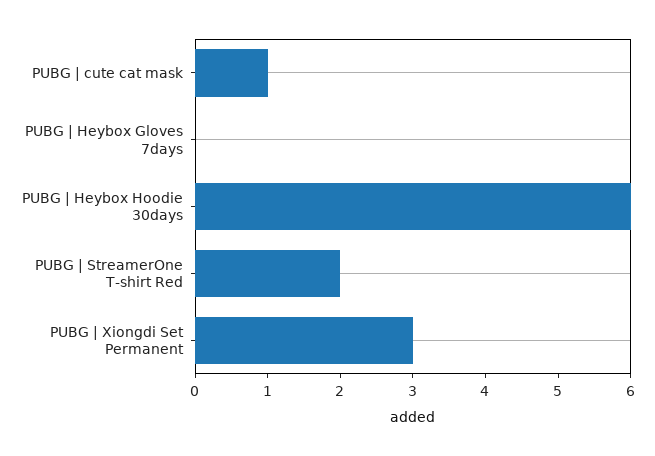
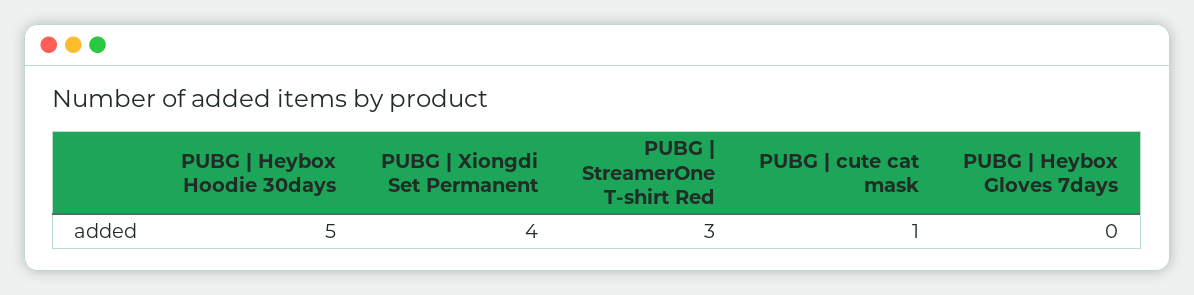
PUBG | Heybox Hoodie 30days: 6 -> 5
PUBG | StreamerOne T-shirt Red: 2 -> 3
PUBG | Xiongdi Set Permanent: 3 -> 4

